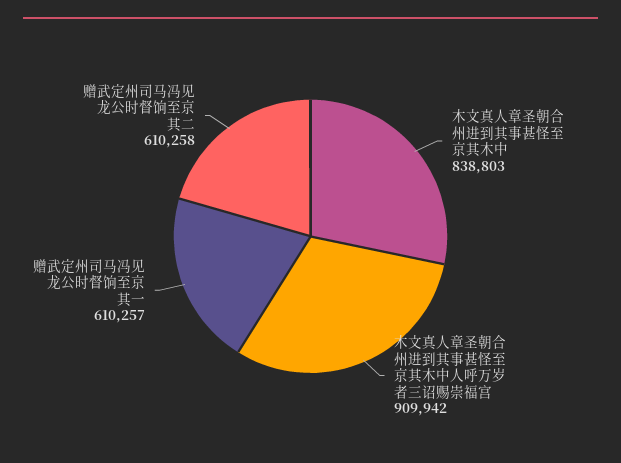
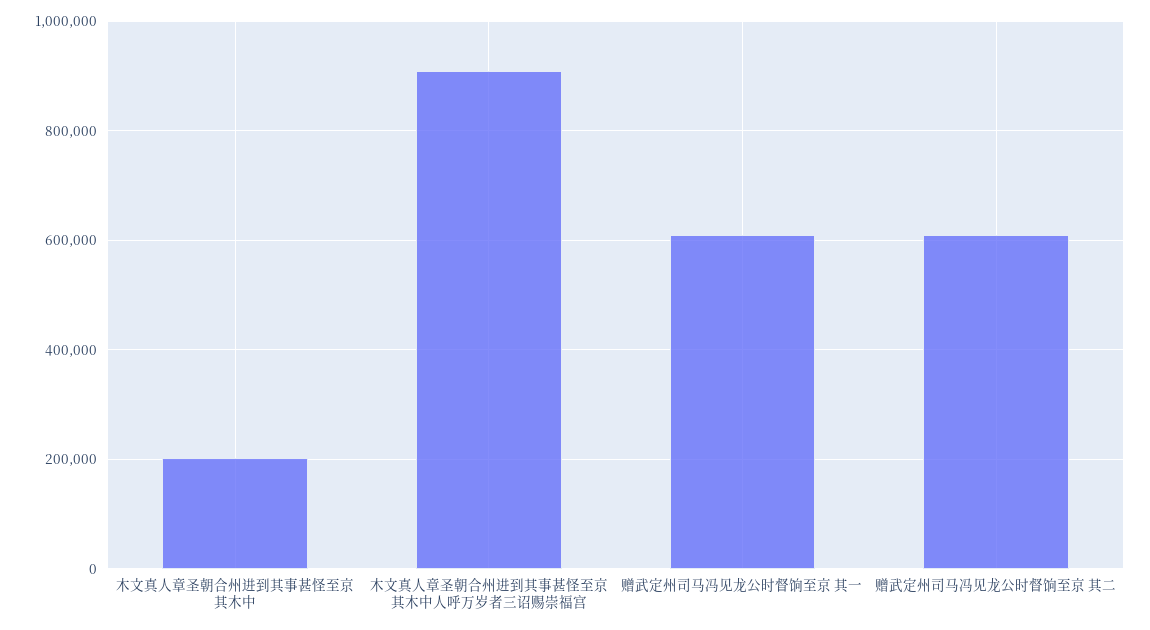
木文真人章圣朝合州进到其事甚怪至京其木中: 838803 -> 200000

